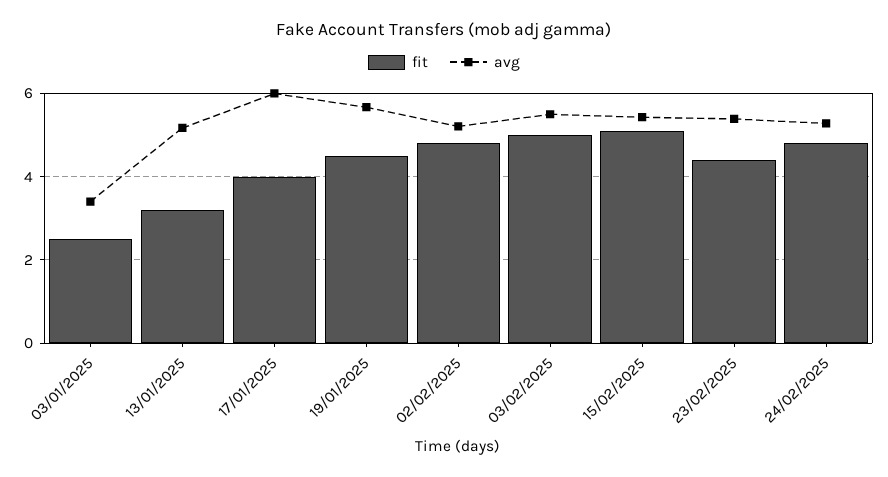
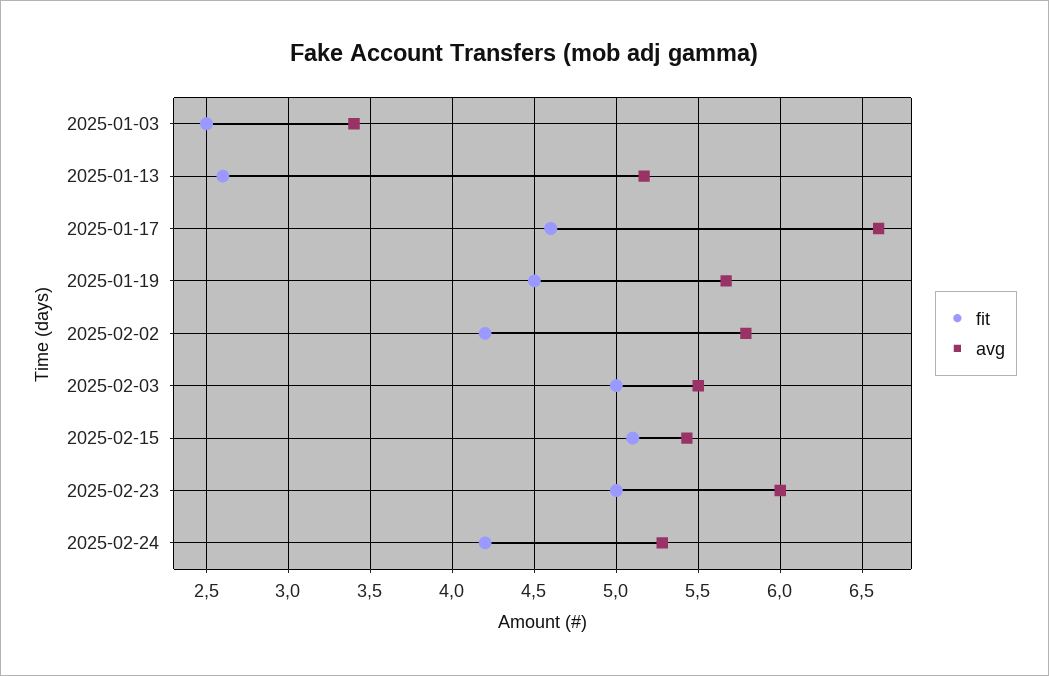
fit, 13/01/2025: 3.2 -> 2.6
fit, 17/01/2025: 4 -> 4.6
avg, 17/01/2025: 6 -> 6.6
fit, 02/02/2025: 4.8 -> 4.2
avg, 02/02/2025: 5.2 -> 5.8
fit, 23/02/2025: 4.4 -> 5
avg, 23/02/2025: 5.4 -> 6
fit, 24/02/2025: 4.8 -> 4.2

